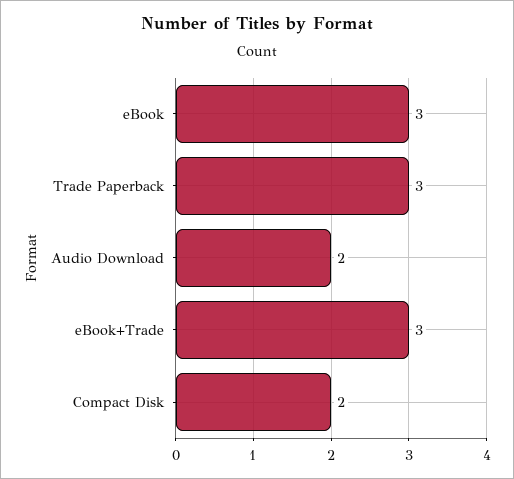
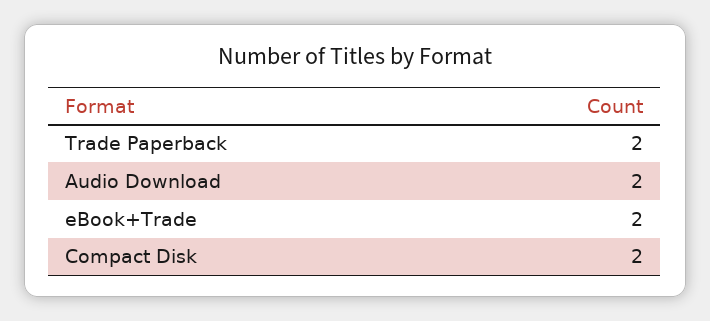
eBook: 3 -> none
Trade Paperback: 3 -> 2
eBook+Trade: 3 -> 2

